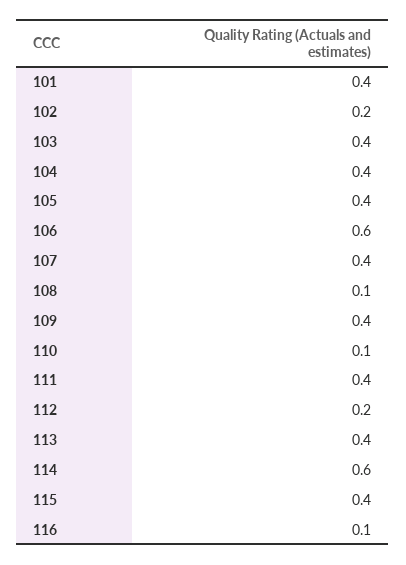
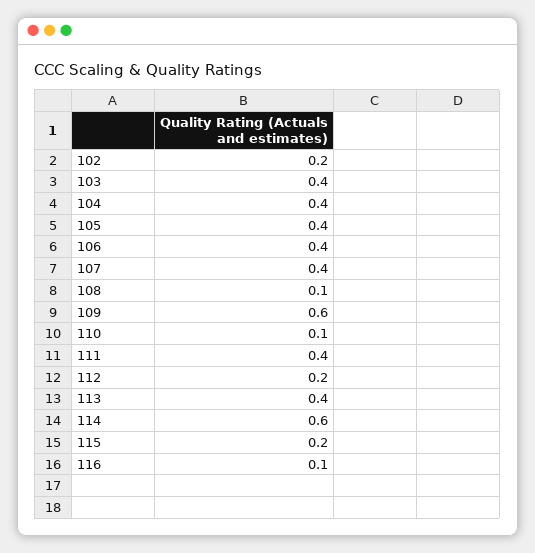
101: 0.4 -> none
106: 0.6 -> 0.4
109: 0.4 -> 0.6
115: 0.4 -> 0.2

